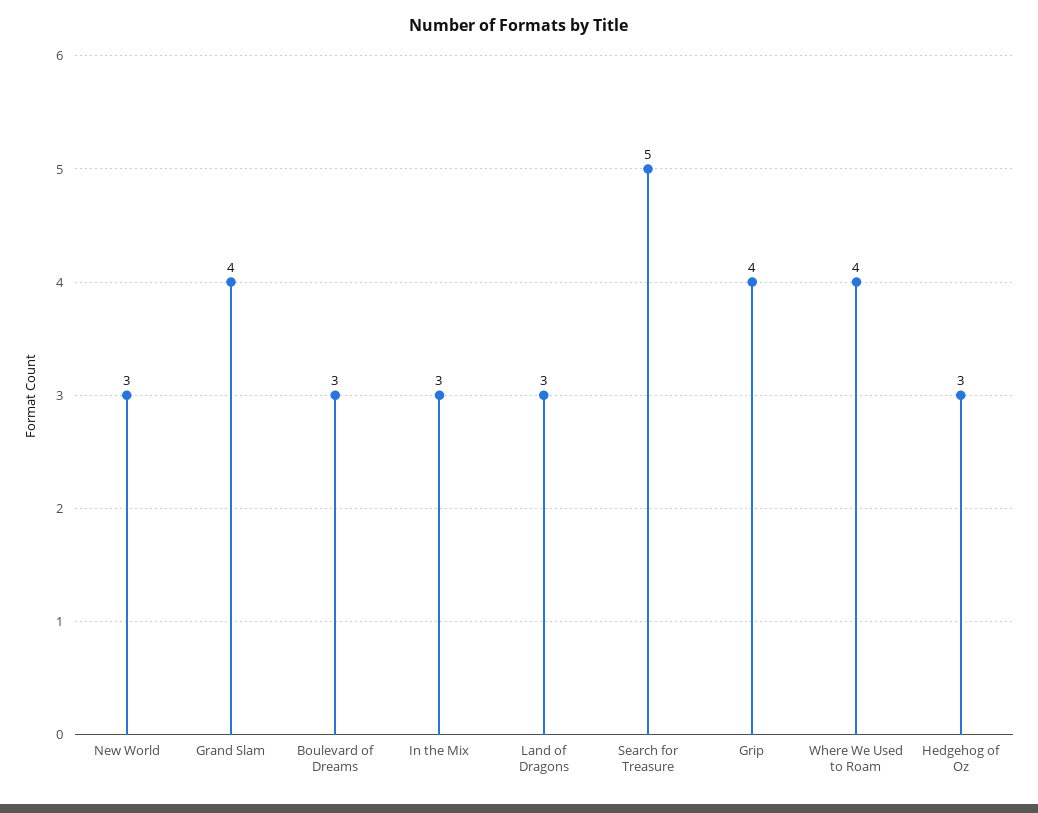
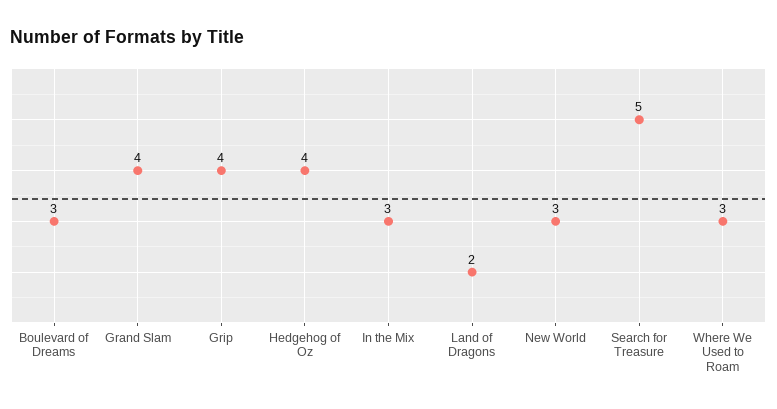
Land of Dragons: 3 -> 2
Where We Used to Roam: 4 -> 3
Hedgehog of Oz: 3 -> 4

